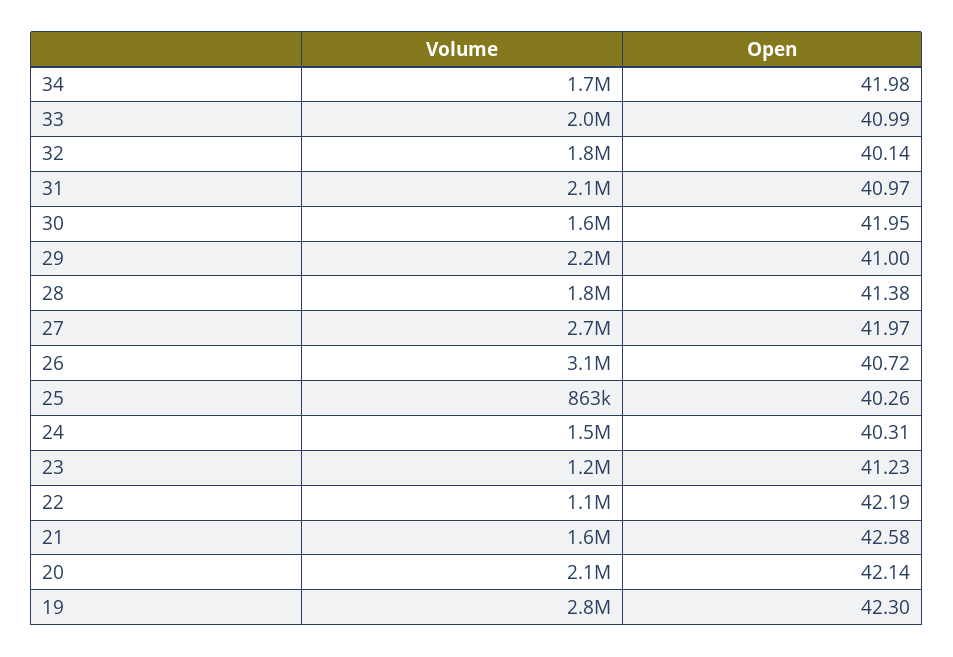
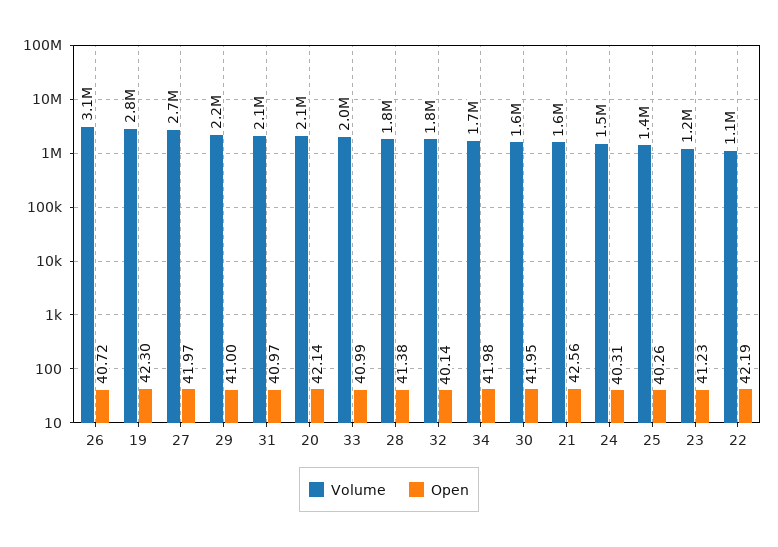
Volume, 25: 863000 -> 1400000
Open, 21: 42.58 -> 42.56

